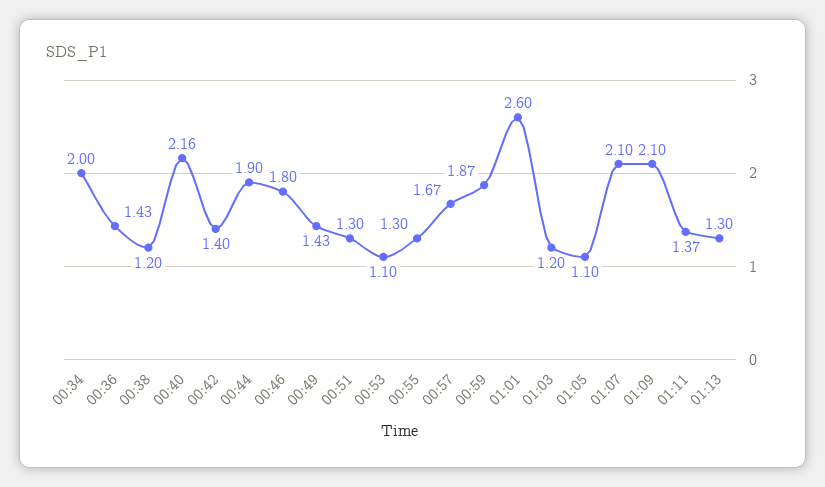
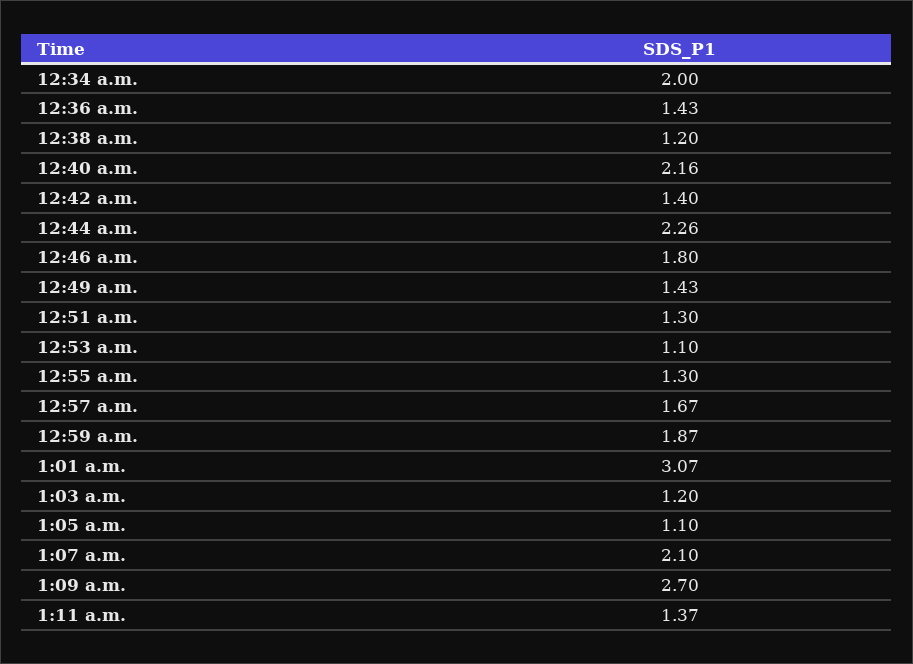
00:44: 1.9 -> 2.26
01:01: 2.6 -> 3.07
01:09: 2.1 -> 2.7
01:13: 1.3 -> none

